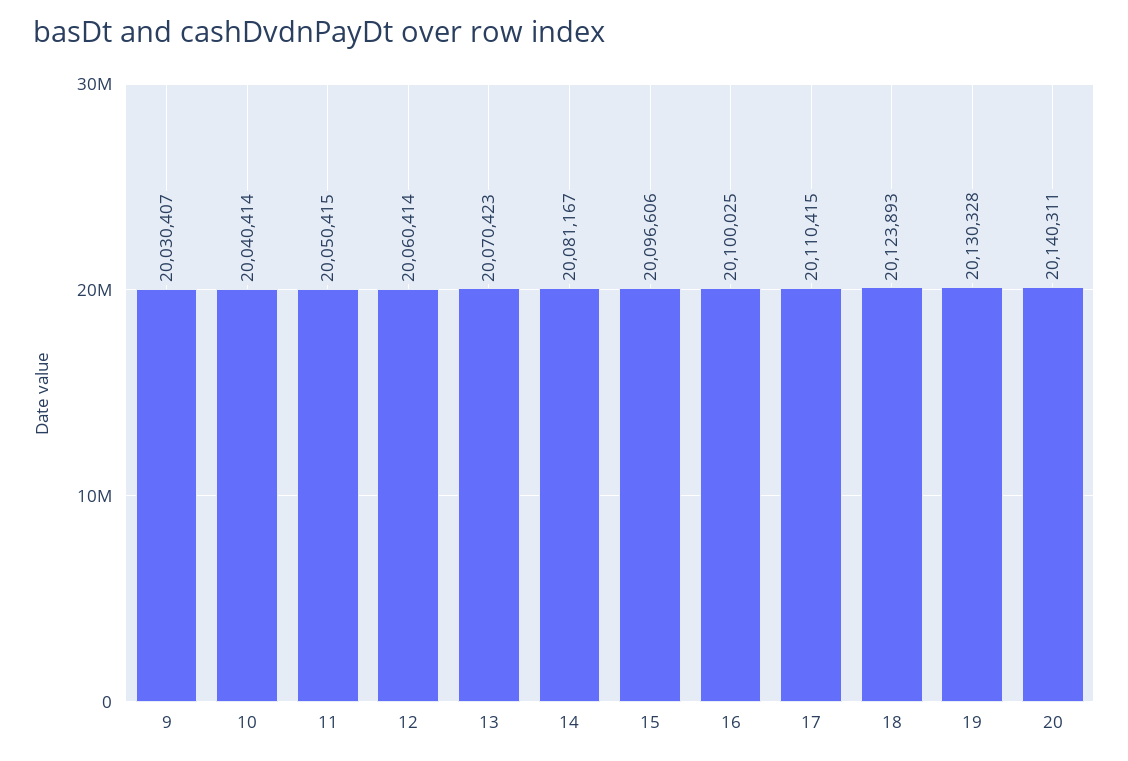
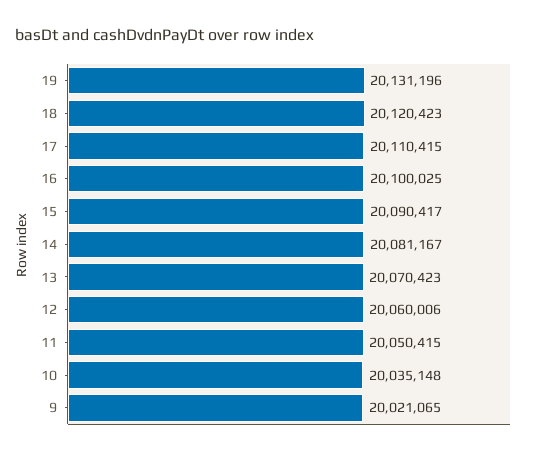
9: 20030407 -> 20021065
10: 20040414 -> 20035148
12: 20060414 -> 20060006
15: 20096606 -> 20090417
18: 20123893 -> 20120423
19: 20130328 -> 20131196
20: 20140311 -> none

